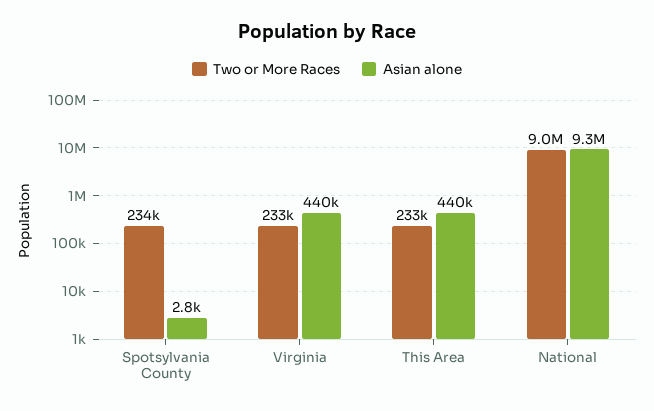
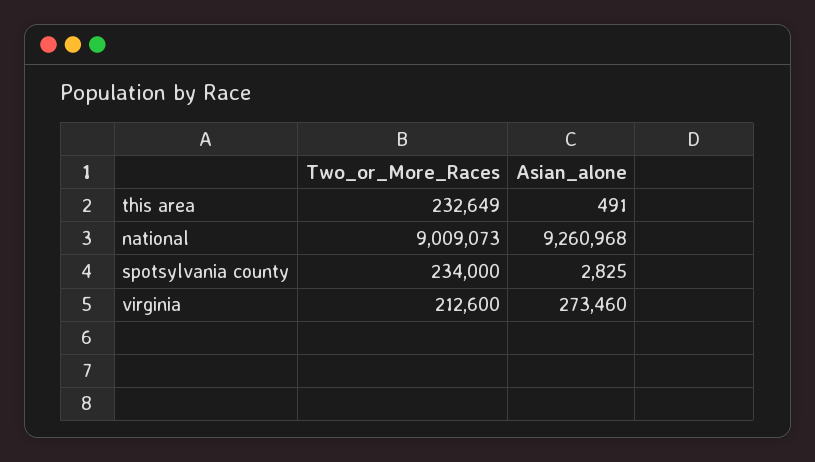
Two or More Races, Virginia: 233000 -> 212600
Asian alone, Virginia: 440000 -> 273460
Asian alone, This Area: 440000 -> 491

